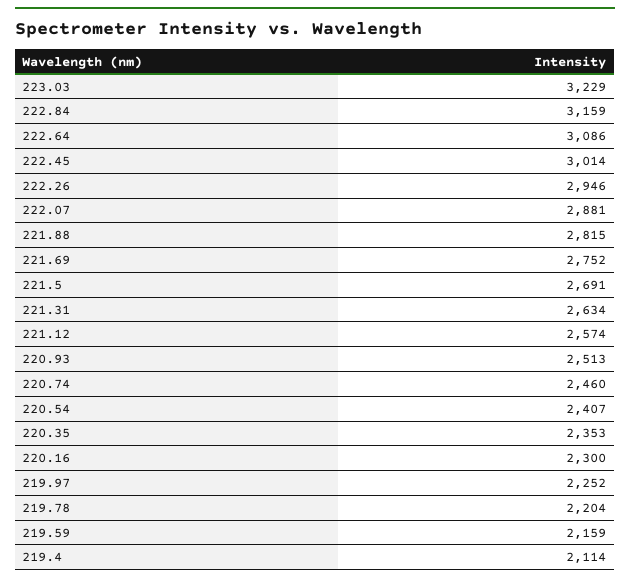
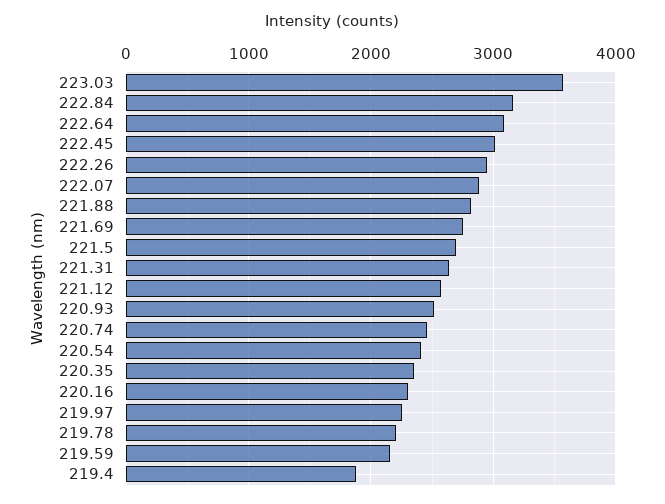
223.03: 3229 -> 3600
219.4: 2114 -> 1900

